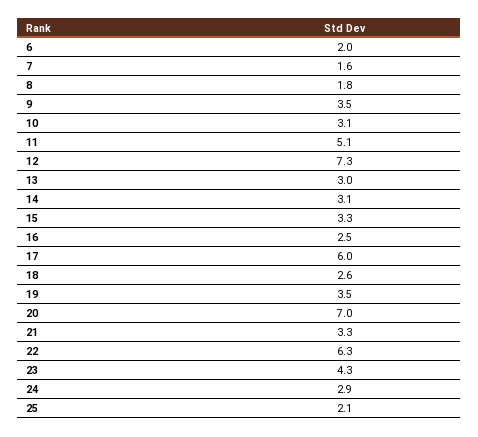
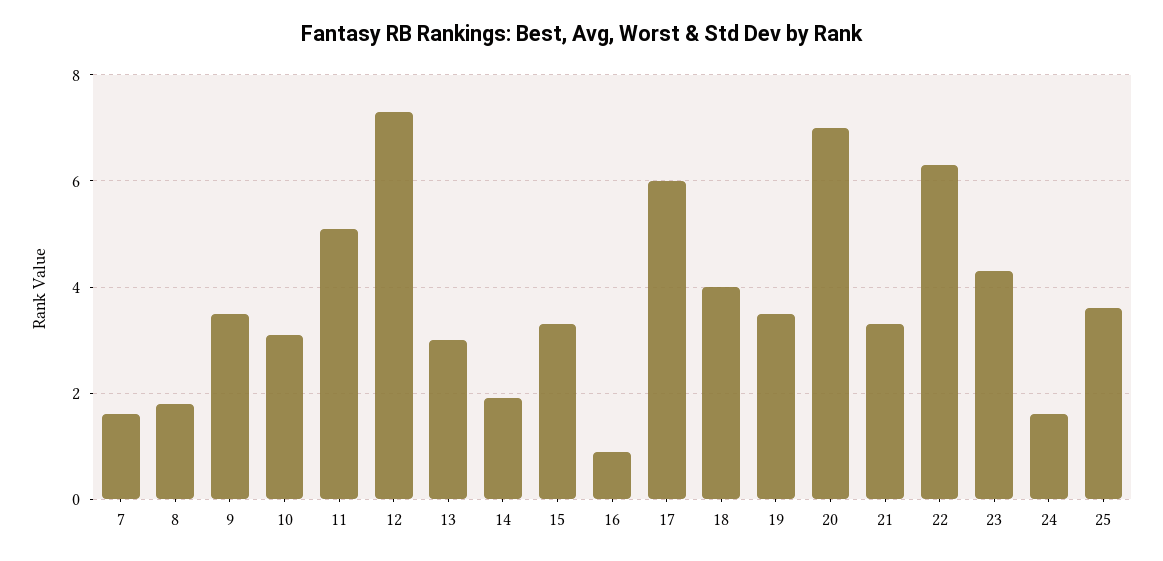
6: 2 -> none
14: 3.1 -> 2
16: 2.5 -> 1
18: 2.6 -> 4
24: 2.9 -> 1.5
25: 2.1 -> 3.5

